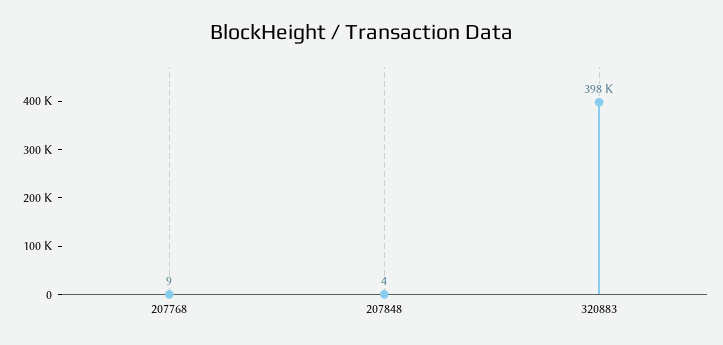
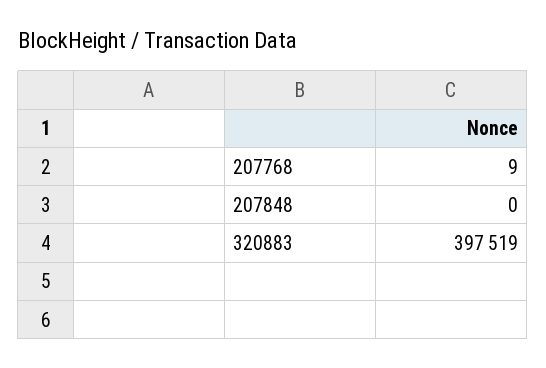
207848: 4 -> 0

